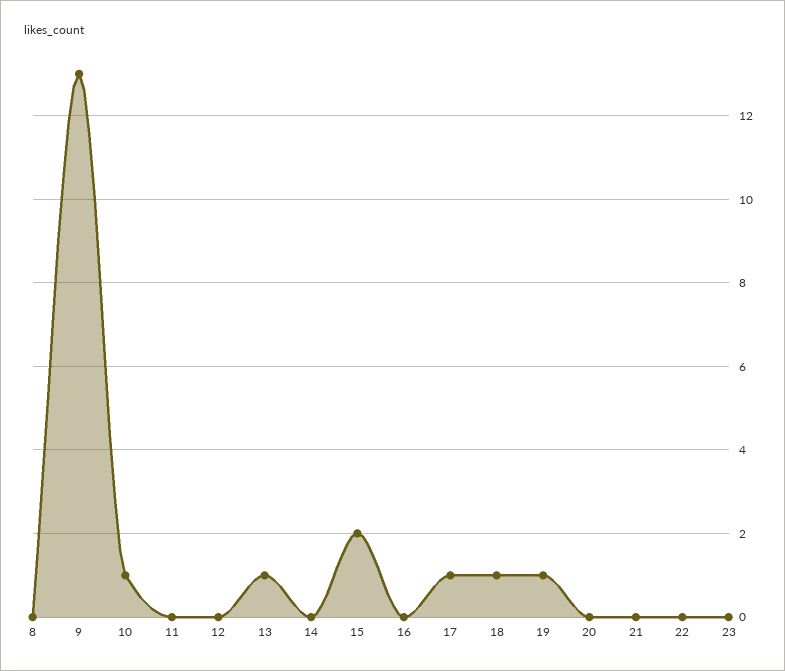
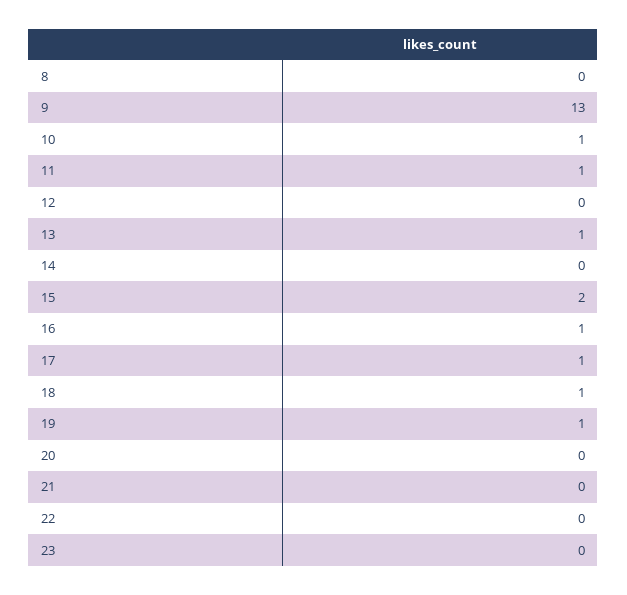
11: 0 -> 1
16: 0 -> 1

